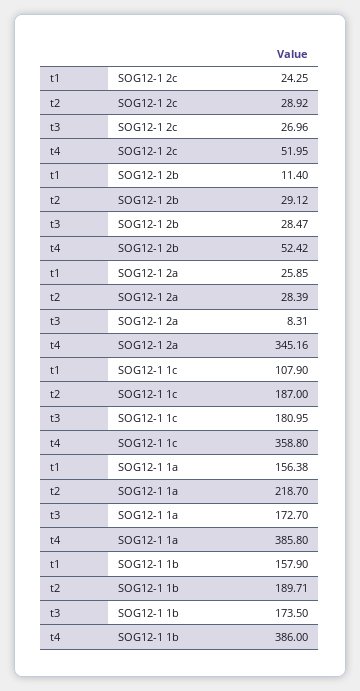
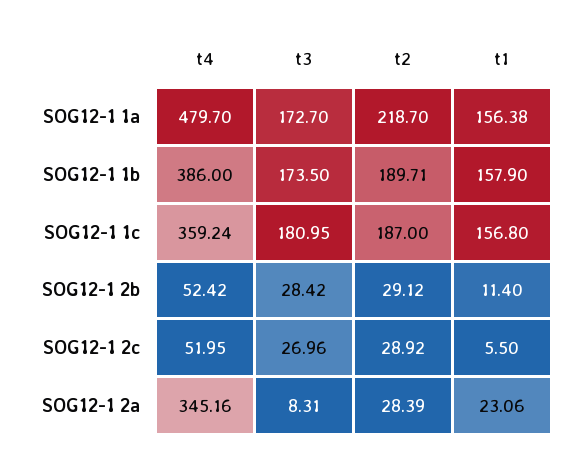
t1, SOG12-1 2c: 24.25 -> 5.5
t3, SOG12-1 2b: 28.47 -> 28.42
t1, SOG12-1 2a: 25.85 -> 23.06
t1, SOG12-1 1c: 107.9 -> 156.8
t4, SOG12-1 1c: 358.8 -> 359.24
t4, SOG12-1 1a: 385.8 -> 479.7

